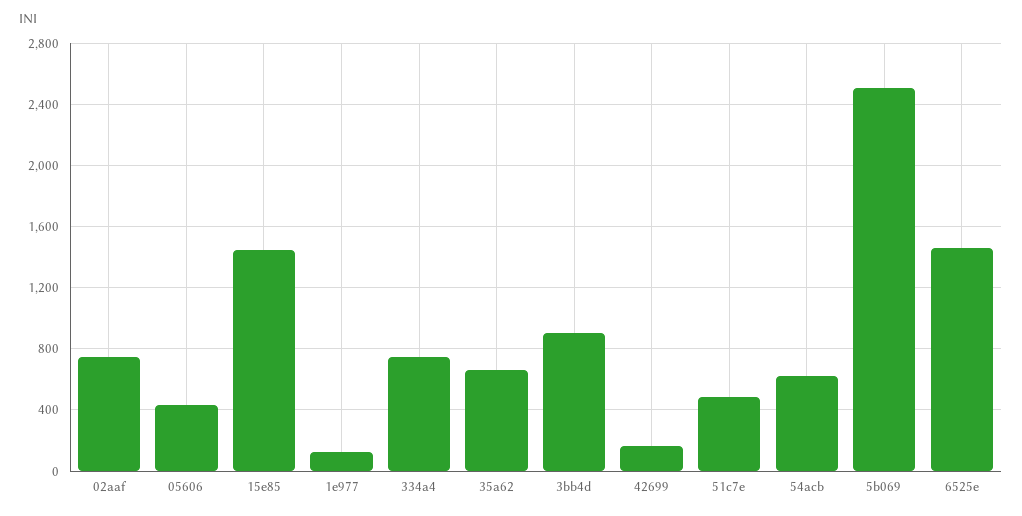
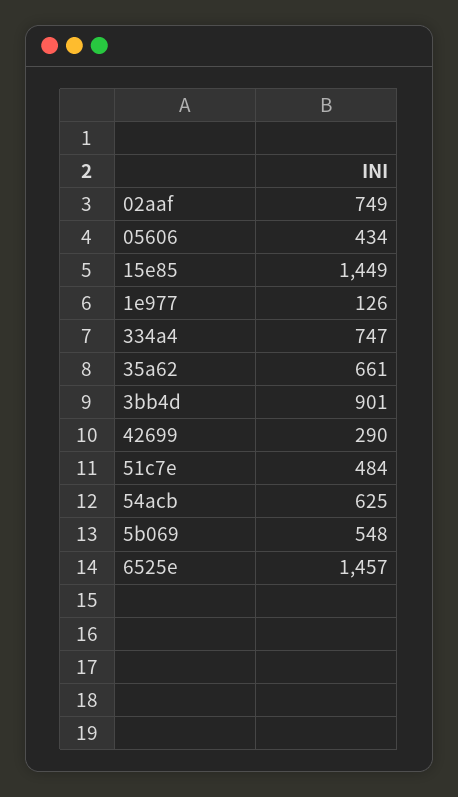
42699: 150 -> 290
5b069: 2500 -> 548

